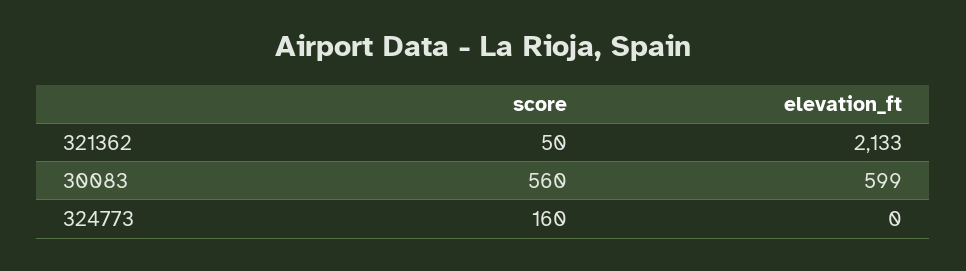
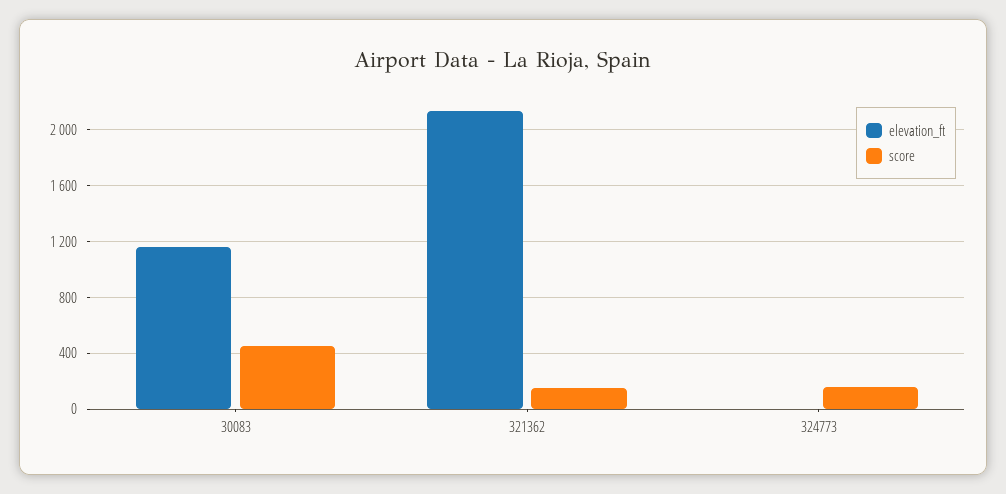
score, 321362: 50 -> 150
score, 30083: 560 -> 450
elevation_ft, 30083: 599 -> 1150

